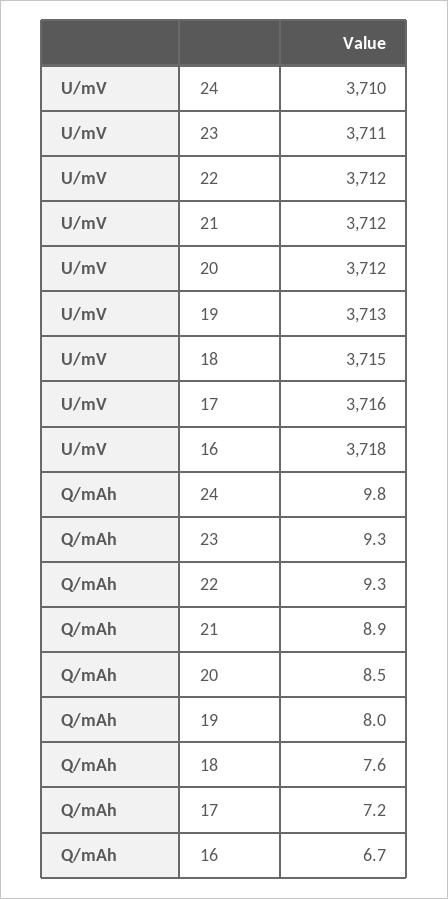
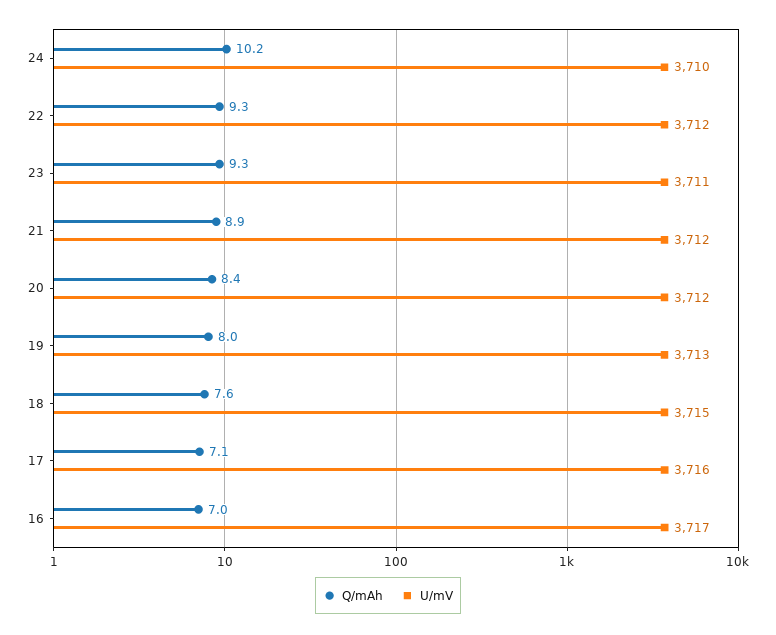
U/mV, 16: 3718 -> 3717
Q/mAh, 24: 9.8 -> 10.2
Q/mAh, 20: 8.5 -> 8.4
Q/mAh, 17: 7.2 -> 7.1
Q/mAh, 16: 6.7 -> 7

